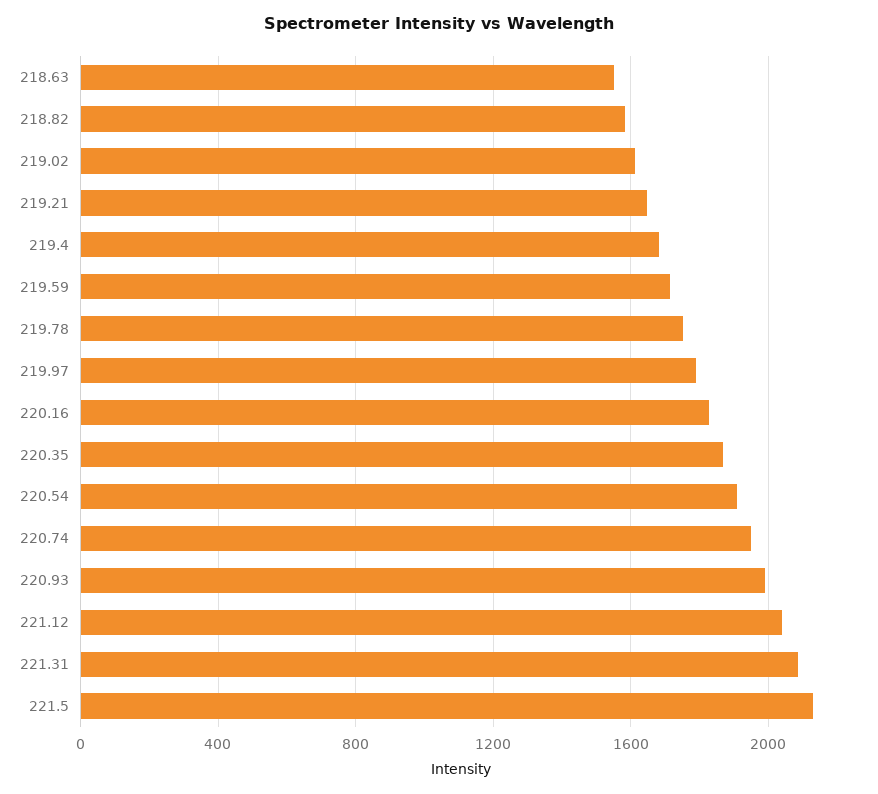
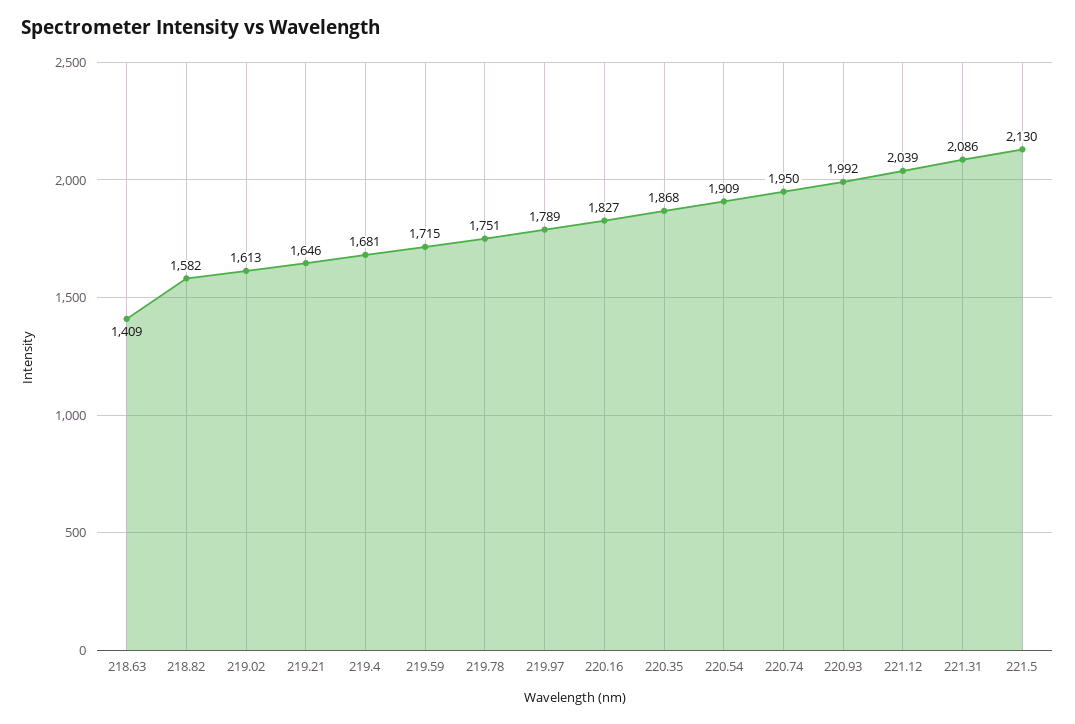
218.63: 1550 -> 1409

